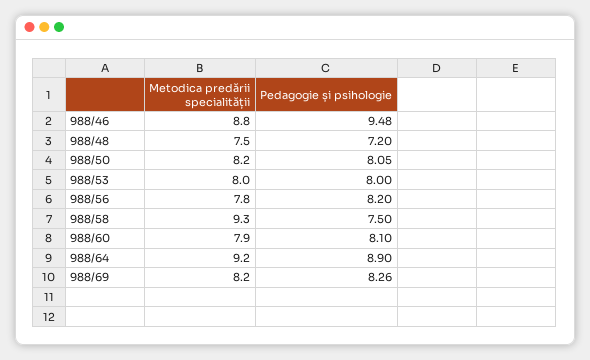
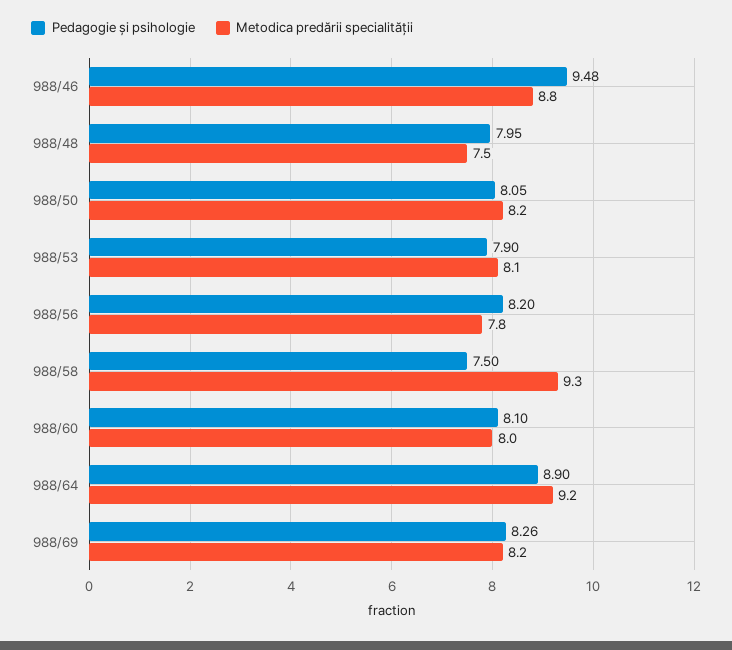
Pedagogie și psihologie, 988/48: 7.2 -> 7.95
Metodica predării specialității, 988/53: 8 -> 8.1
Pedagogie și psihologie, 988/53: 8 -> 7.9
Metodica predării specialității, 988/60: 7.9 -> 8

